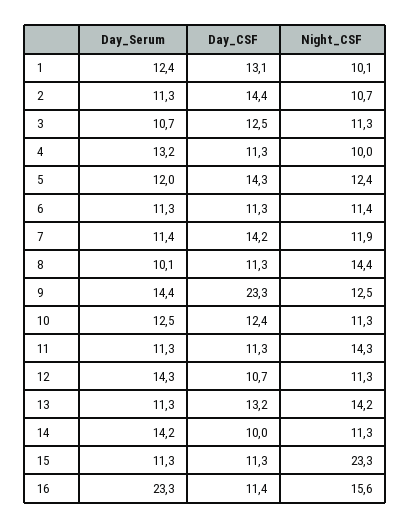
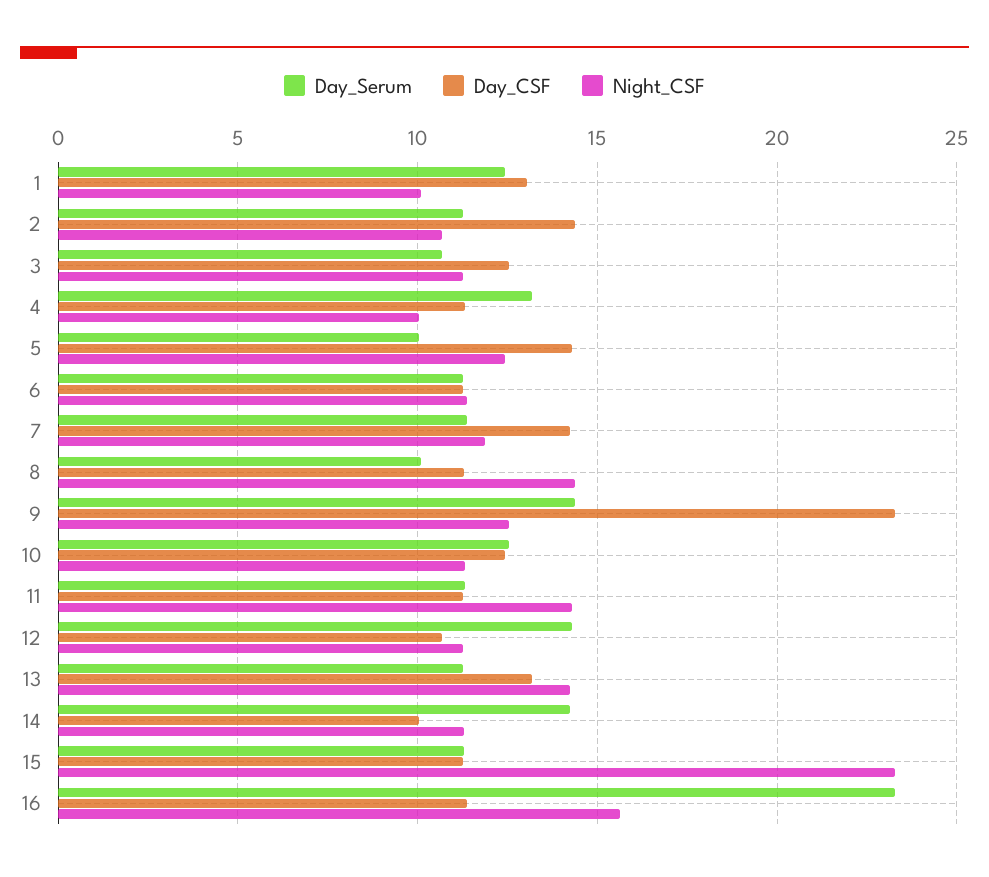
Day_Serum, 5: 12 -> 10

